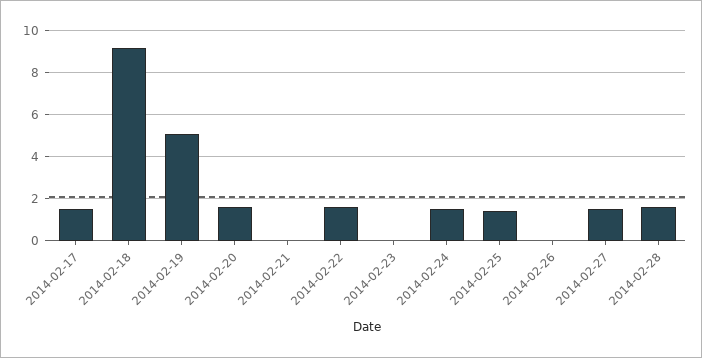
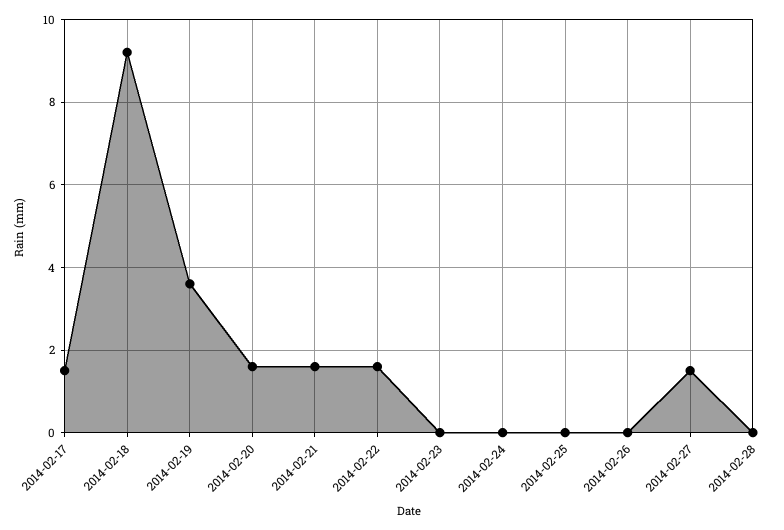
2014-02-19: 5 -> 3.5
2014-02-21: 0 -> 1.5
2014-02-24: 1.5 -> 0
2014-02-25: 1.5 -> 0
2014-02-28: 1.5 -> 0

